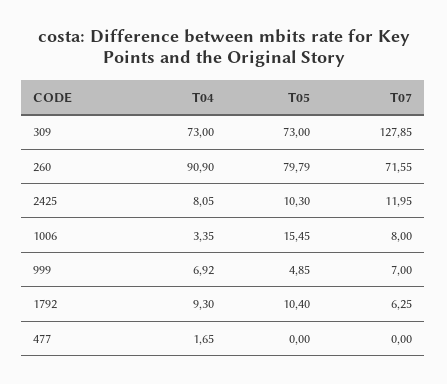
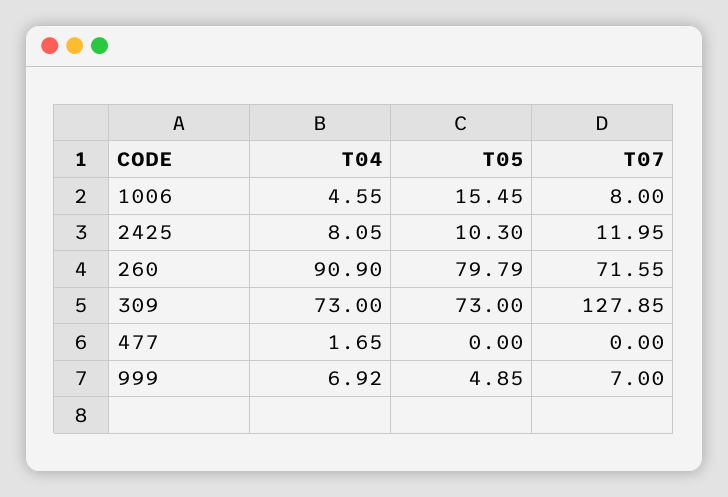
T04, 1006: 3.35 -> 4.55
T04, 1792: 9.3 -> none
T05, 1792: 10.4 -> none
T07, 1792: 6.25 -> none

